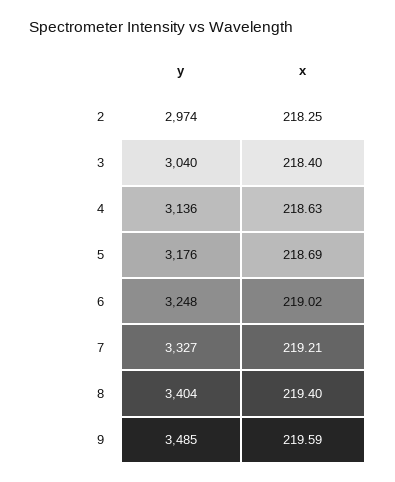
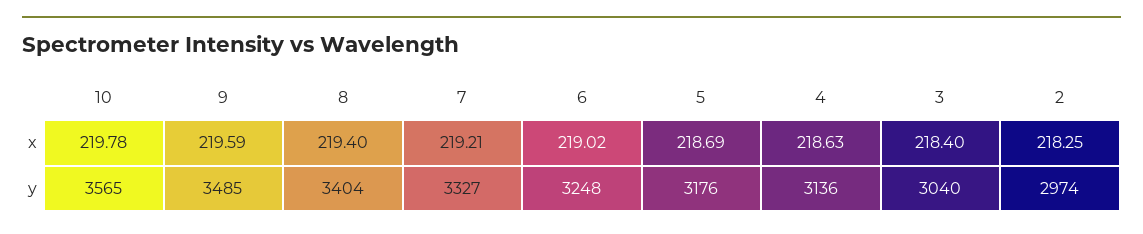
x, 10: none -> 219.78
y, 10: none -> 3565

